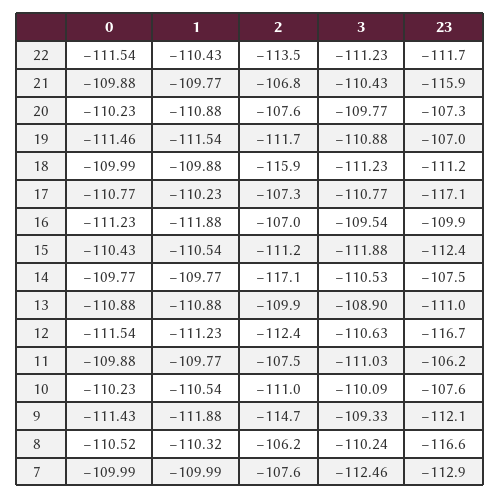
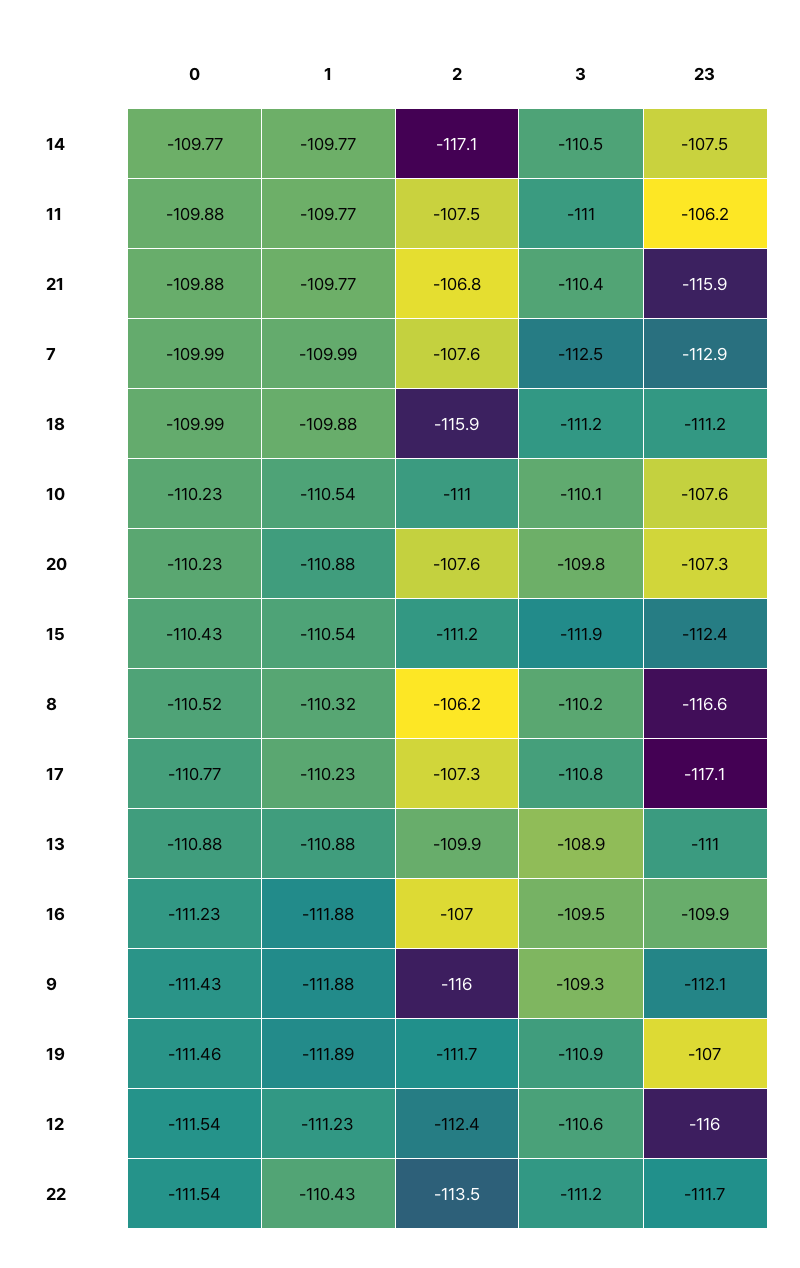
1, 19: -111.54 -> -111.89
23, 12: -116.7 -> -116
2, 9: -114.7 -> -116

